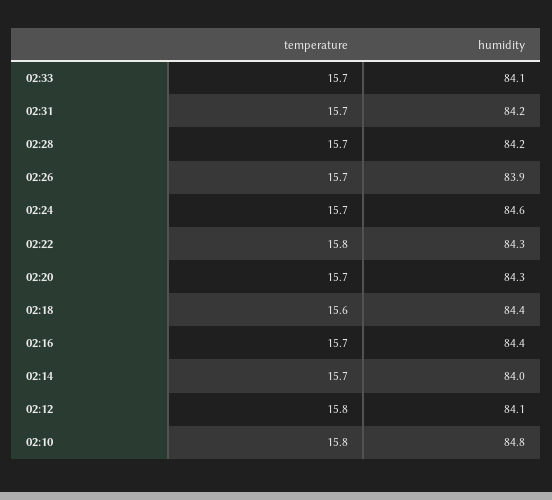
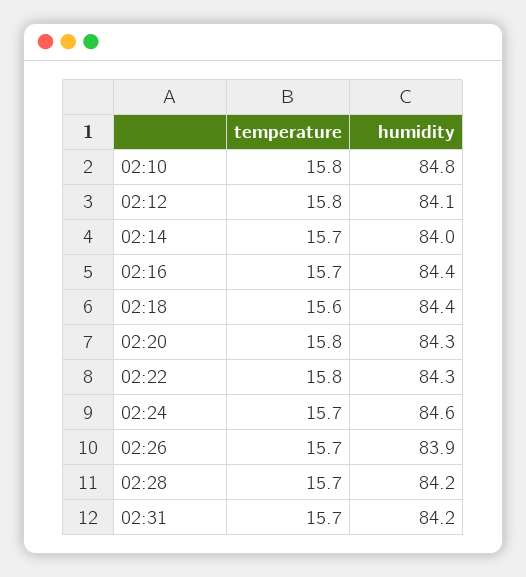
temperature, 02:33: 15.7 -> none
humidity, 02:33: 84.1 -> none
temperature, 02:20: 15.7 -> 15.8

